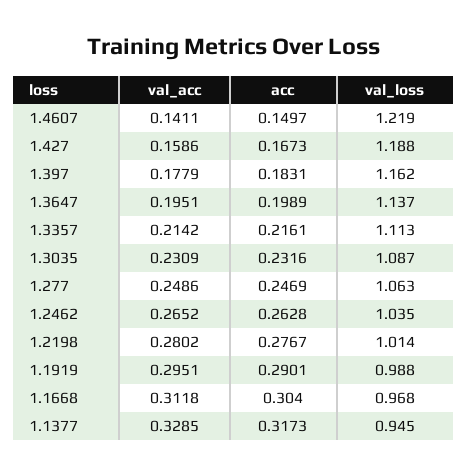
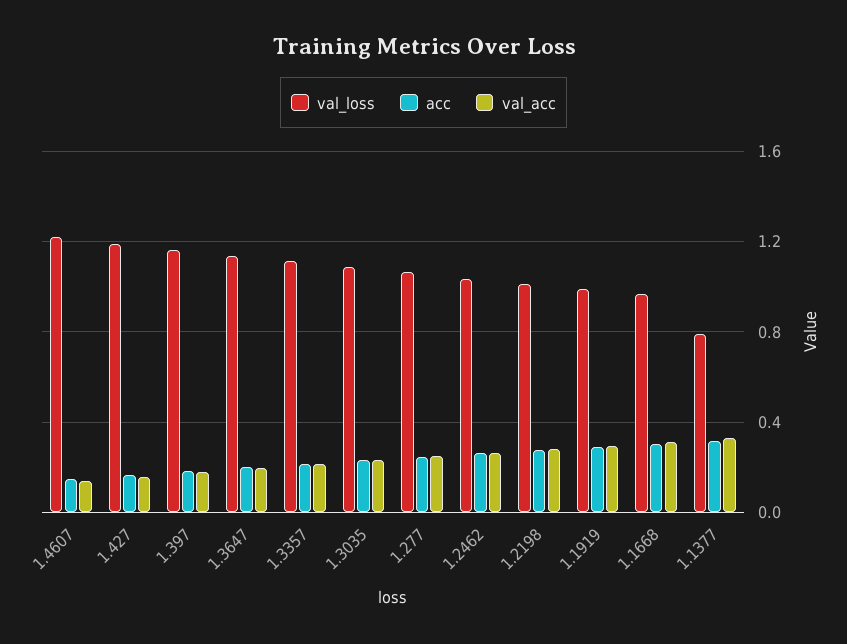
val_loss, 1.1377: 0.945 -> 0.8

